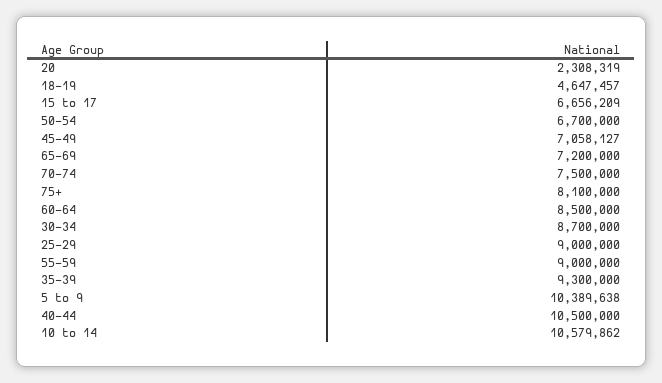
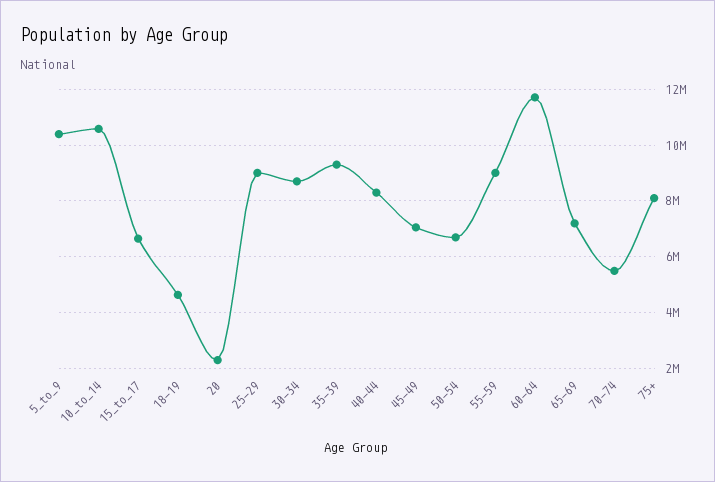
70-74: 7500000 -> 5500000
60-64: 8500000 -> 11750000
40-44: 10500000 -> 8250000

